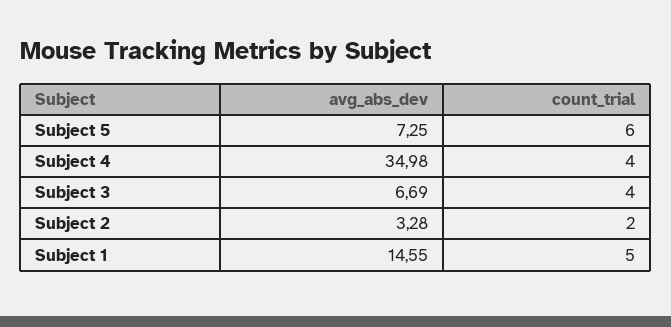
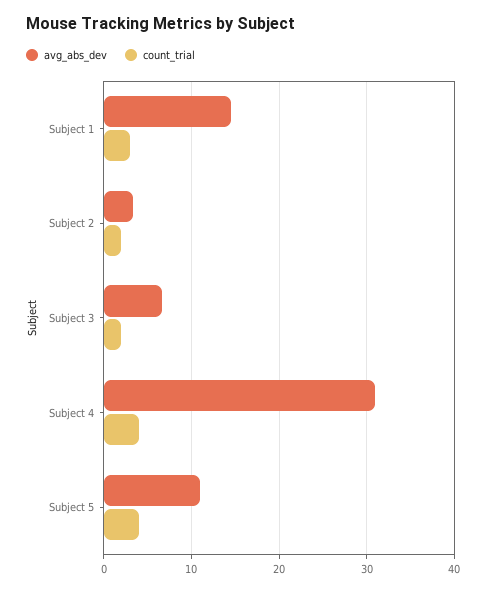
avg_abs_dev, Subject 5: 7.25 -> 11
count_trial, Subject 5: 6 -> 4
avg_abs_dev, Subject 4: 34.98 -> 31
count_trial, Subject 3: 4 -> 2
count_trial, Subject 1: 5 -> 3

